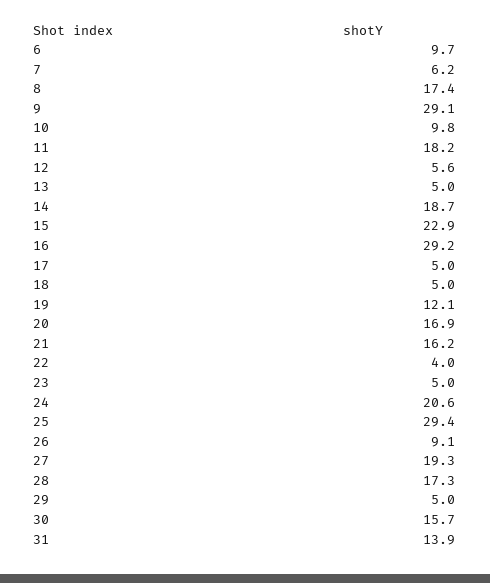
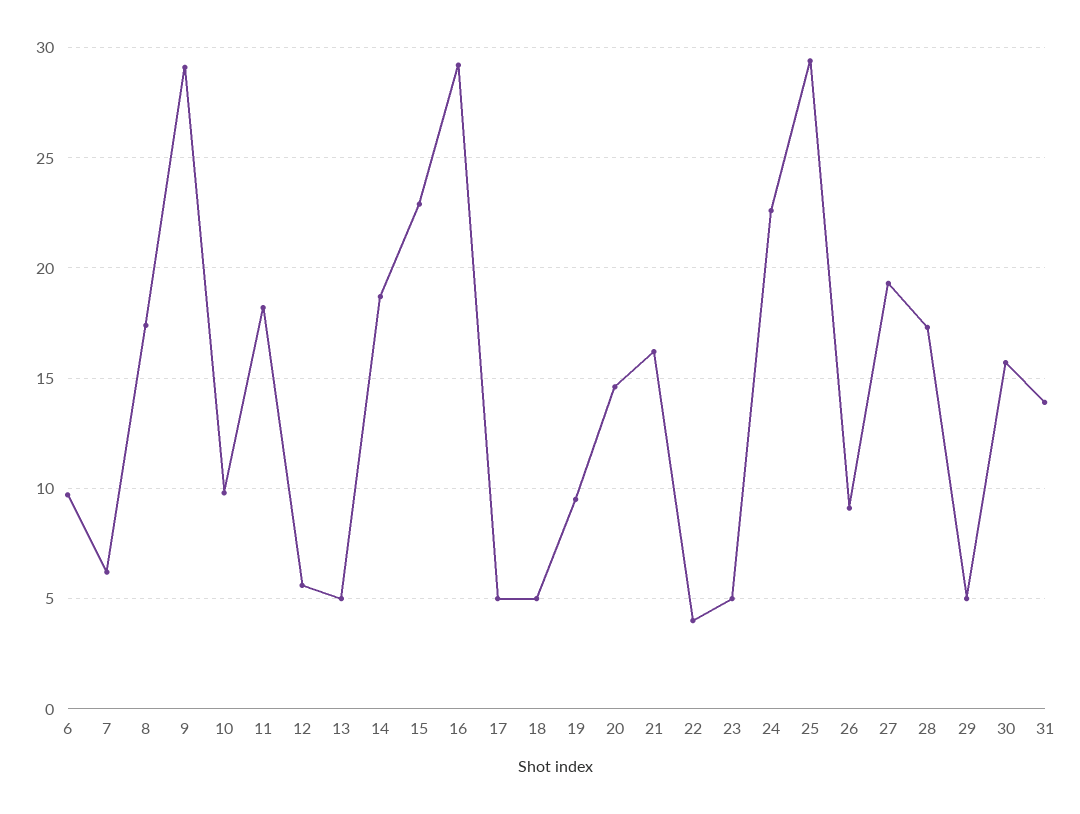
19: 12.1 -> 9.5
20: 16.9 -> 14.5
24: 20.6 -> 22.5

